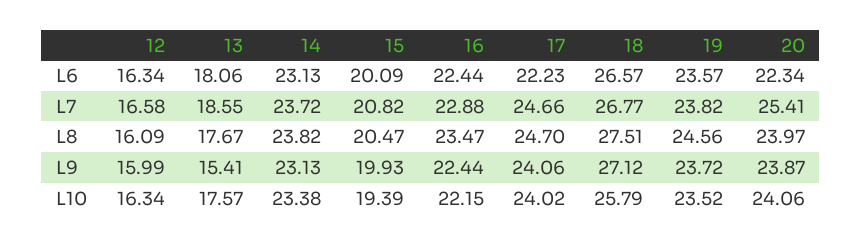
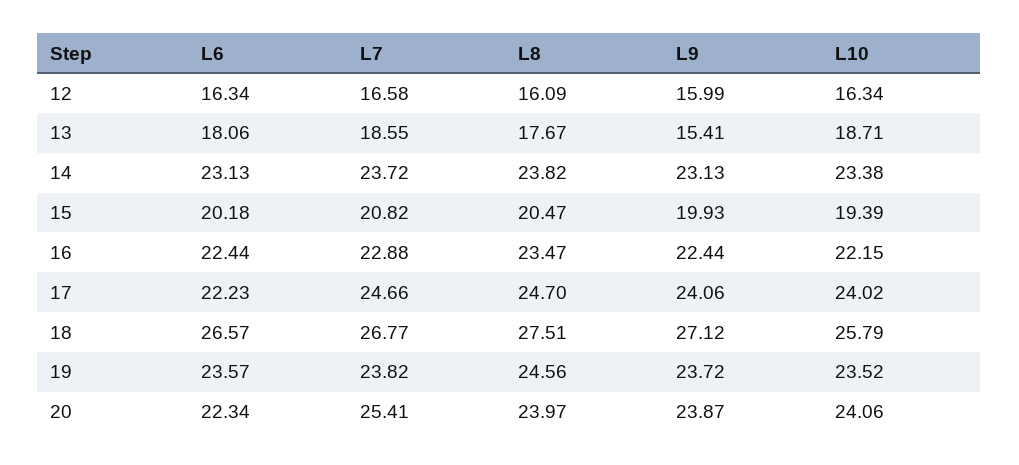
15, L6: 20.09 -> 20.18
13, L10: 17.57 -> 18.71

